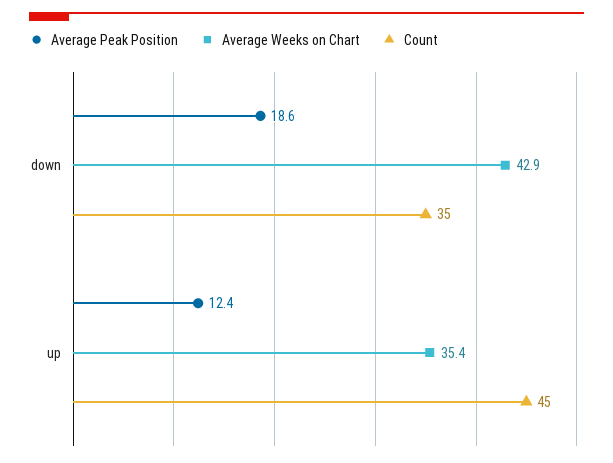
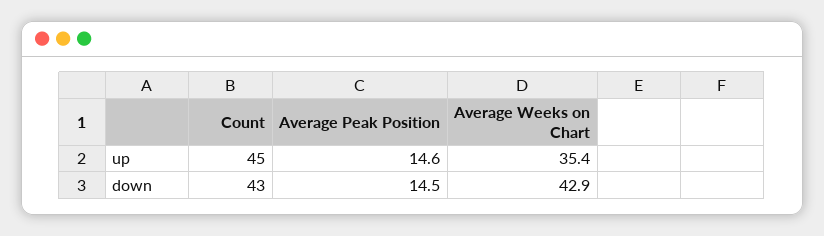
Average Peak Position, down: 18.6 -> 14.5
Count, down: 35 -> 43
Average Peak Position, up: 12.4 -> 14.6

